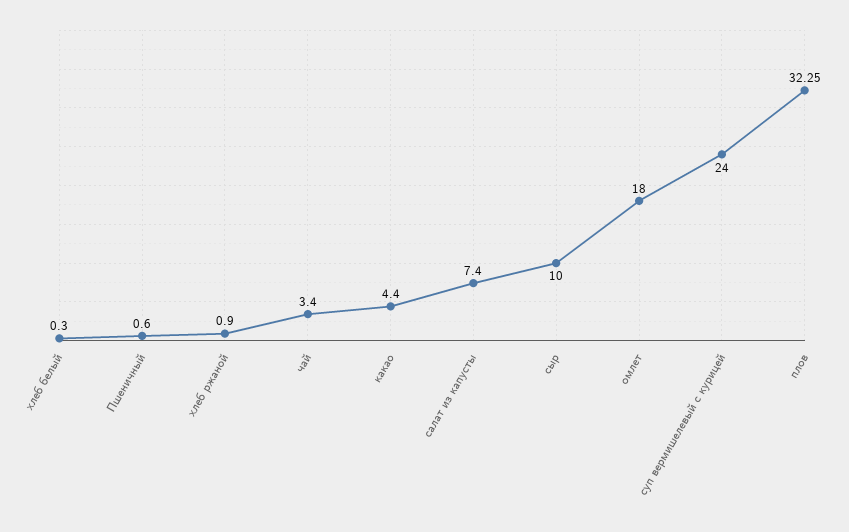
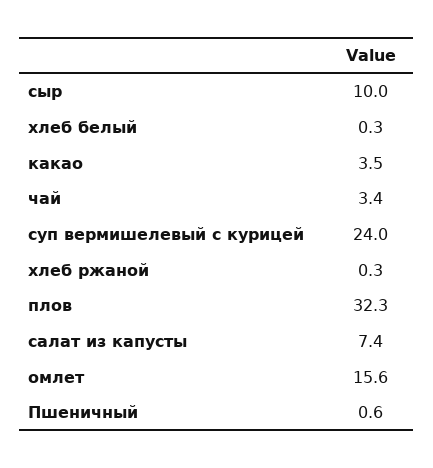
хлеб ржаной: 0.9 -> 0.3
какао: 4.4 -> 3.5
омлет: 18 -> 15.6

